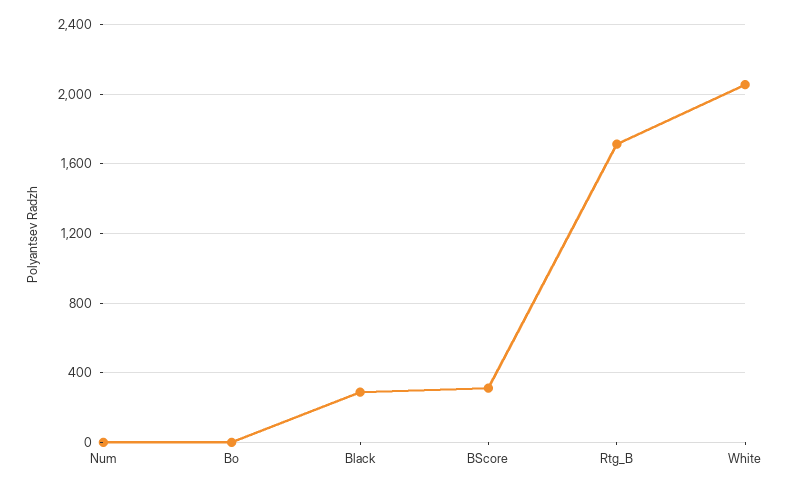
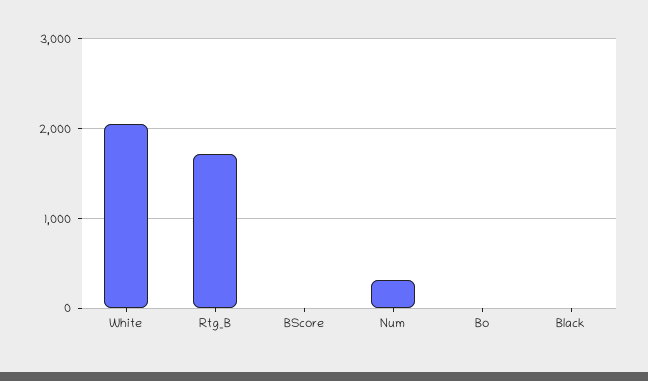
Num: 0 -> 300
Black: 300 -> 0
BScore: 300 -> 0

